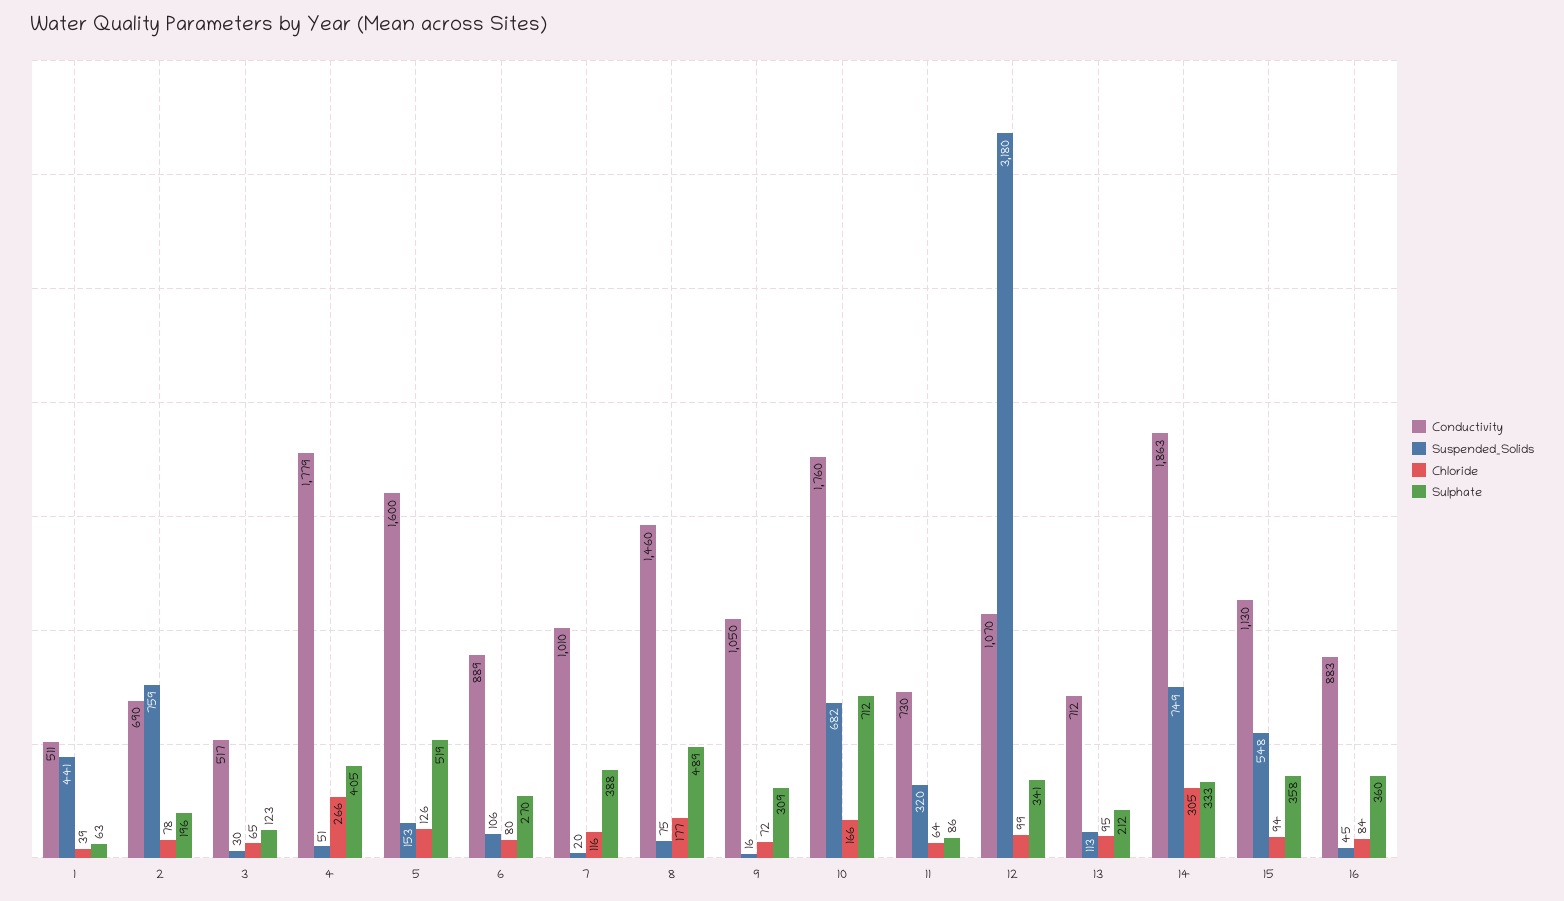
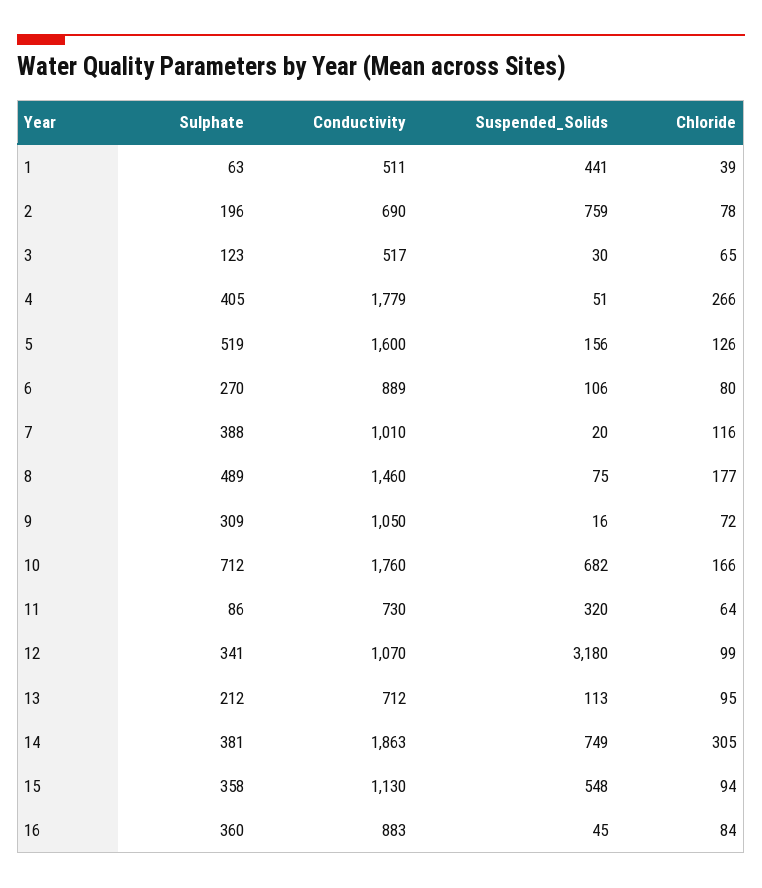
Suspended_Solids, 5: 153 -> 156
Sulphate, 14: 333 -> 381

